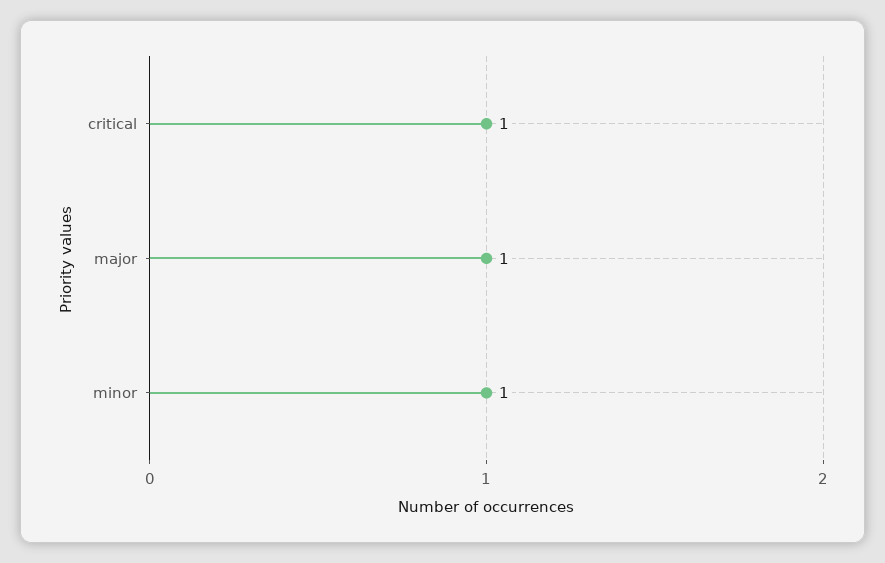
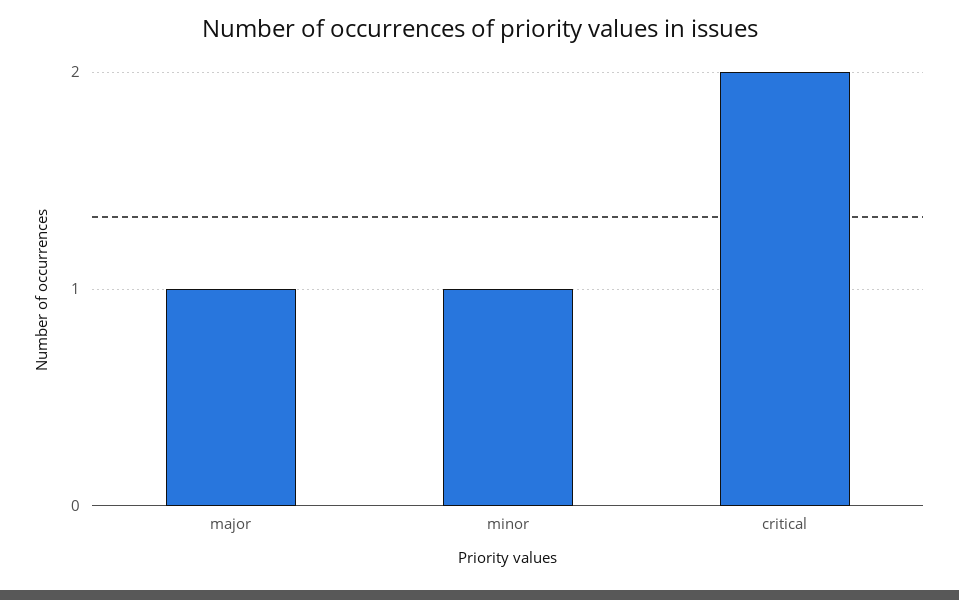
critical: 1 -> 2

